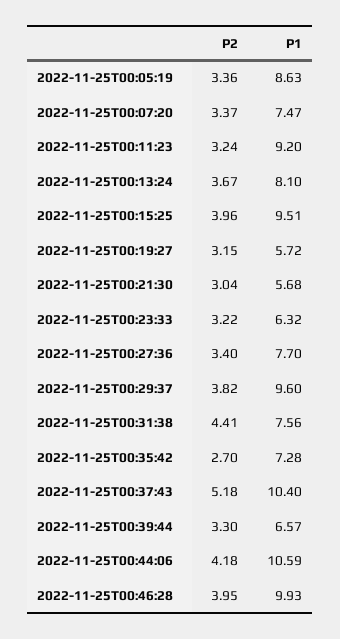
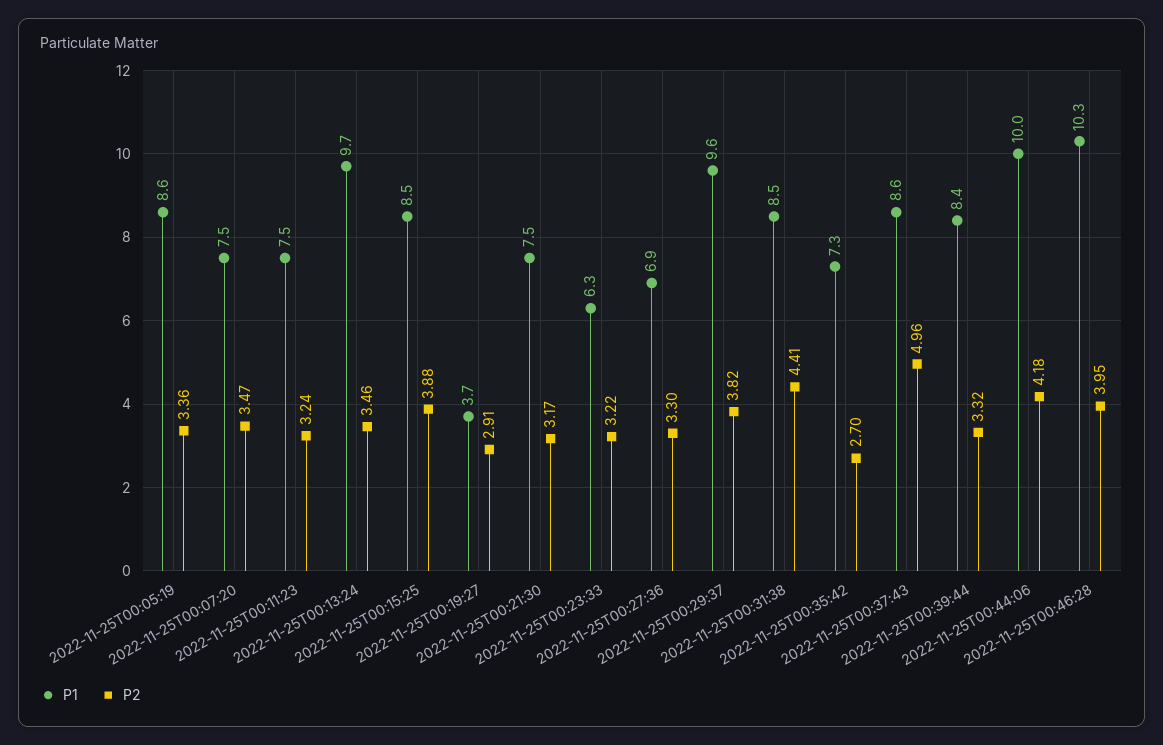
P2, 2022-11-25T00:07:20: 3.37 -> 3.47
P1, 2022-11-25T00:11:23: 9.2 -> 7.5
P2, 2022-11-25T00:13:24: 3.67 -> 3.46
P1, 2022-11-25T00:13:24: 8.1 -> 9.7
P2, 2022-11-25T00:15:25: 3.96 -> 3.88
P1, 2022-11-25T00:15:25: 9.51 -> 8.5
P2, 2022-11-25T00:19:27: 3.15 -> 2.91
P1, 2022-11-25T00:19:27: 5.72 -> 3.7
P2, 2022-11-25T00:21:30: 3.04 -> 3.17
P1, 2022-11-25T00:21:30: 5.68 -> 7.5
P2, 2022-11-25T00:27:36: 3.4 -> 3.3
P1, 2022-11-25T00:27:36: 7.7 -> 6.9
P1, 2022-11-25T00:31:38: 7.56 -> 8.5
P2, 2022-11-25T00:37:43: 5.18 -> 4.96
P1, 2022-11-25T00:37:43: 10.4 -> 8.6
P2, 2022-11-25T00:39:44: 3.3 -> 3.32
P1, 2022-11-25T00:39:44: 6.57 -> 8.4
P1, 2022-11-25T00:44:06: 10.59 -> 10
P1, 2022-11-25T00:46:28: 9.93 -> 10.3

